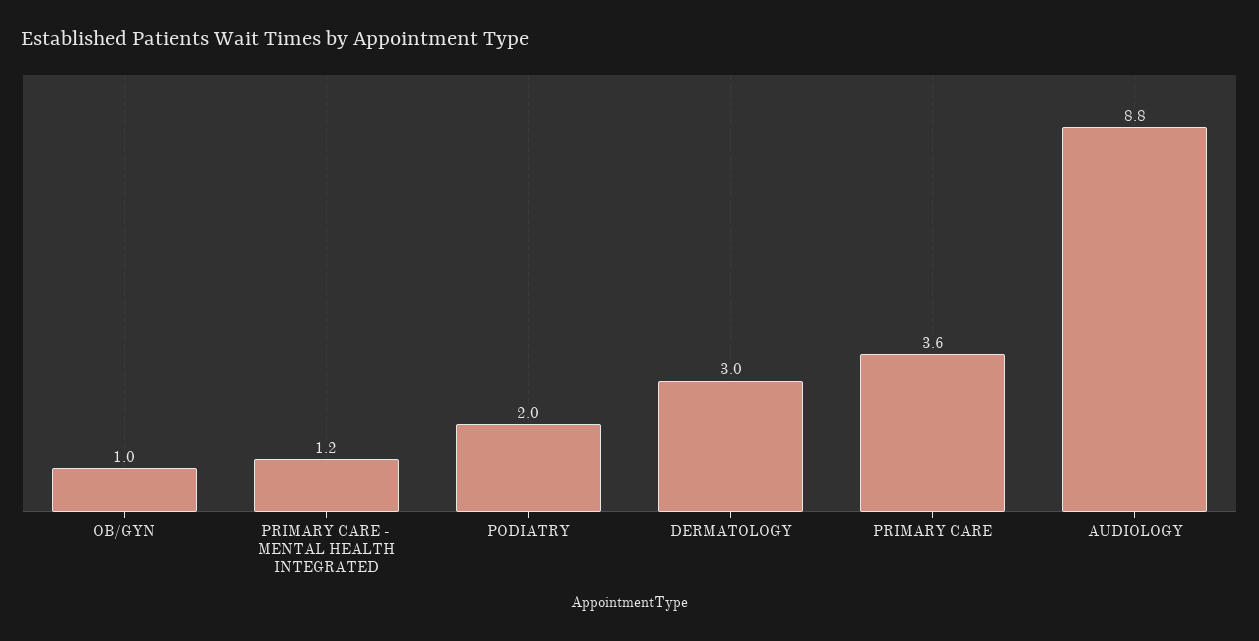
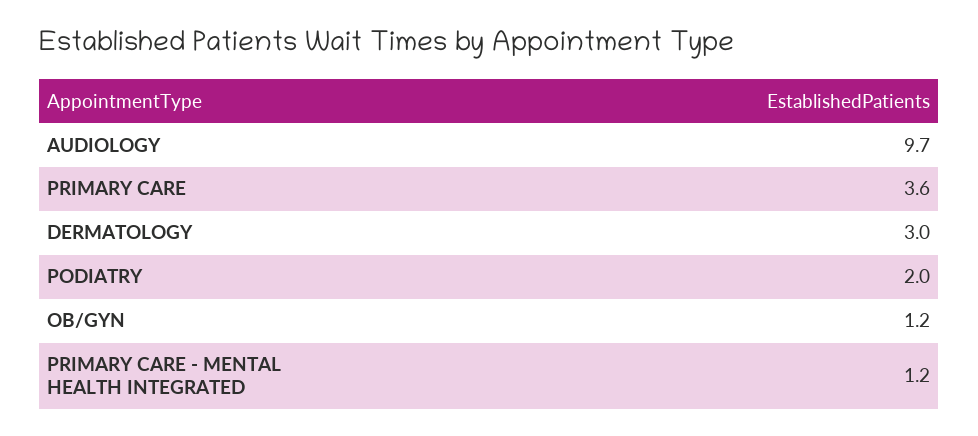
OB/GYN: 1 -> 1.2
AUDIOLOGY: 8.8 -> 9.7

